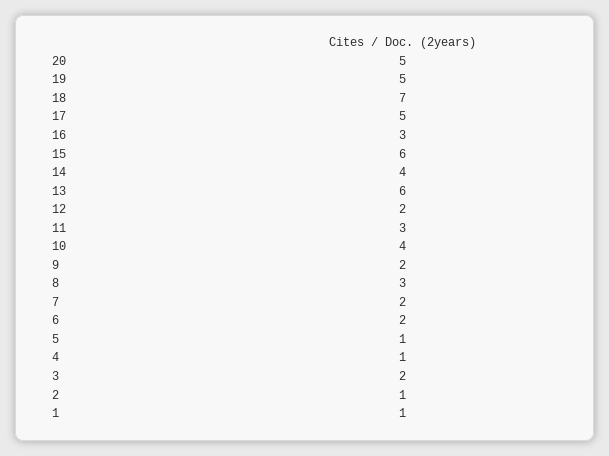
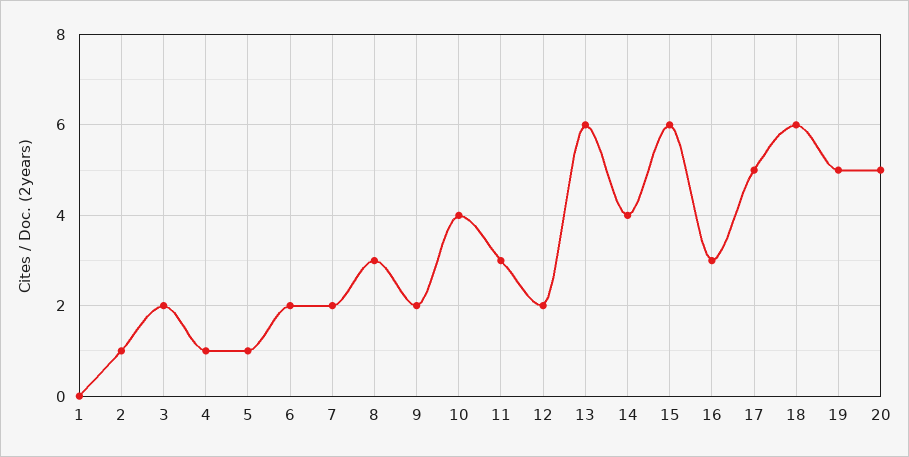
18: 7 -> 6
1: 1 -> 0

